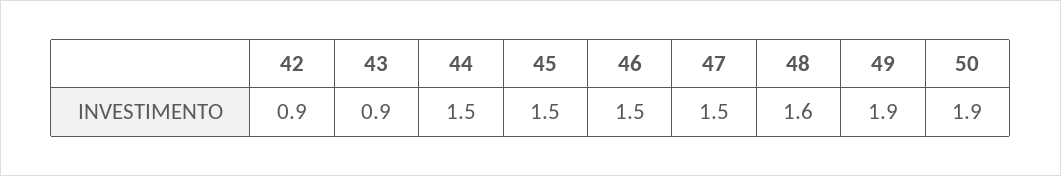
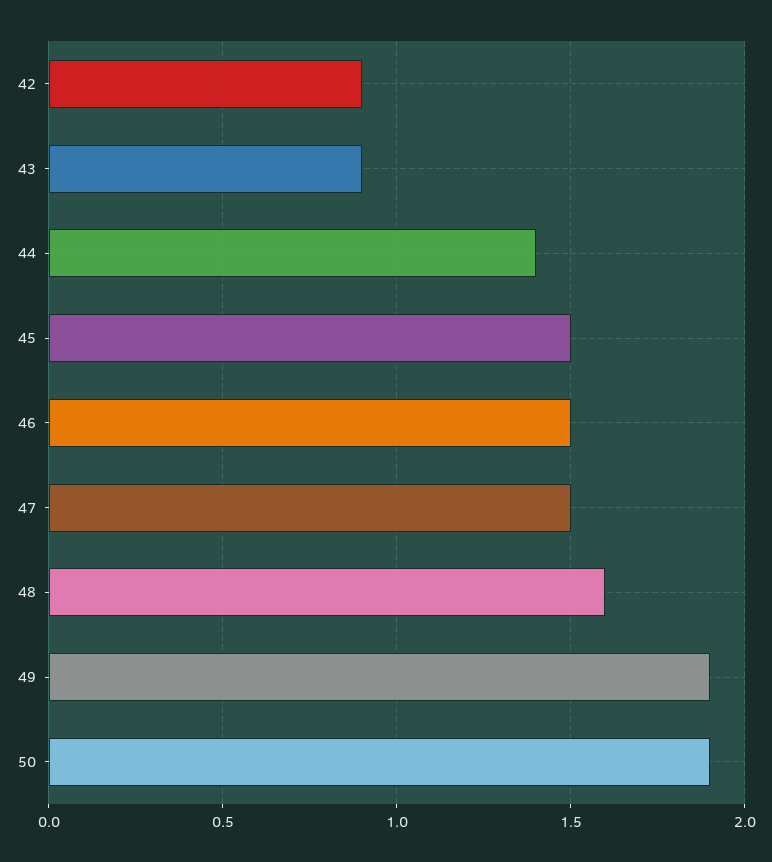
44: 1.5 -> 1.4

